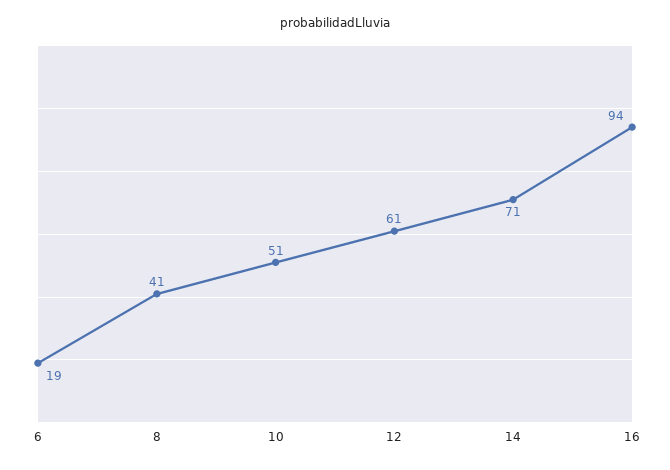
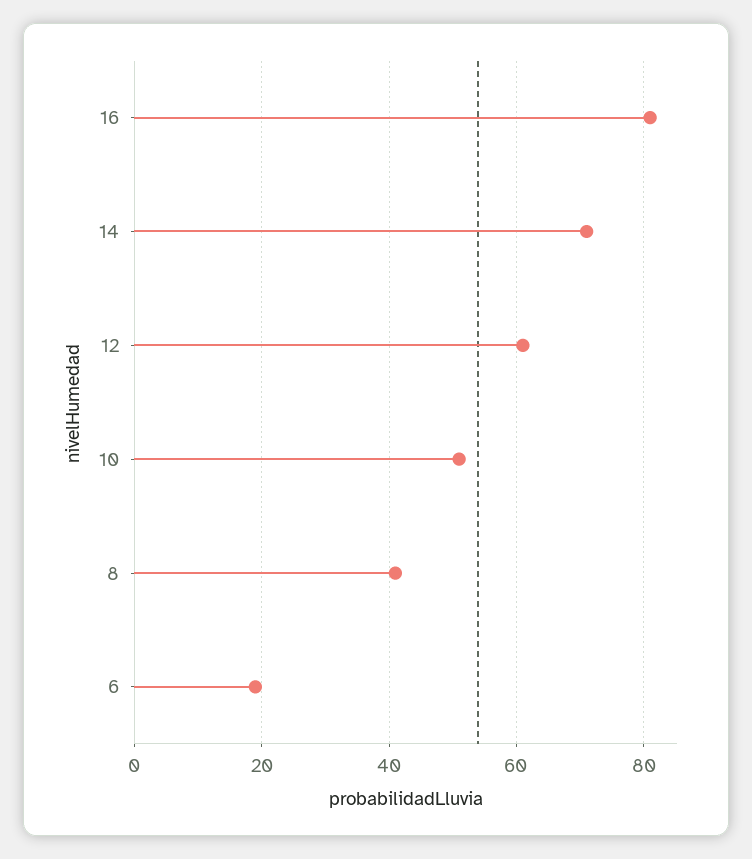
16: 94 -> 80

